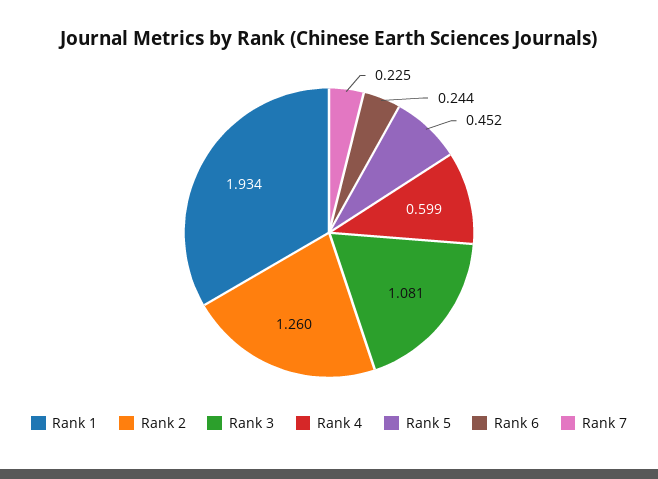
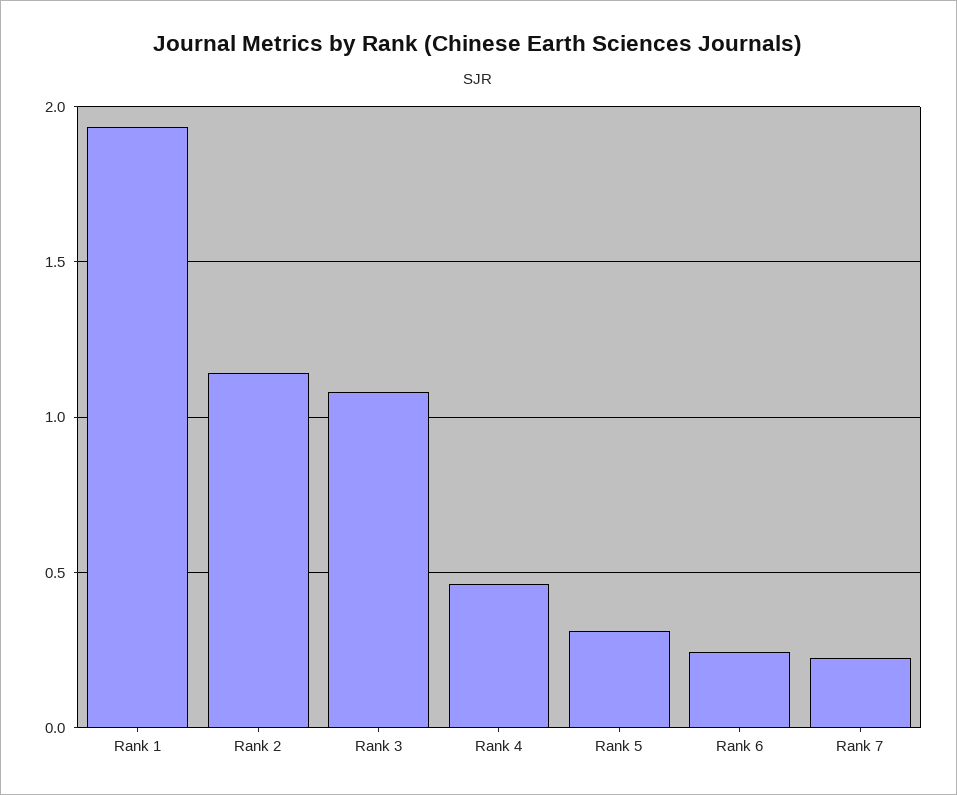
Rank 2: 1.26 -> 1.15
Rank 4: 0.599 -> 0.45
Rank 5: 0.452 -> 0.3

